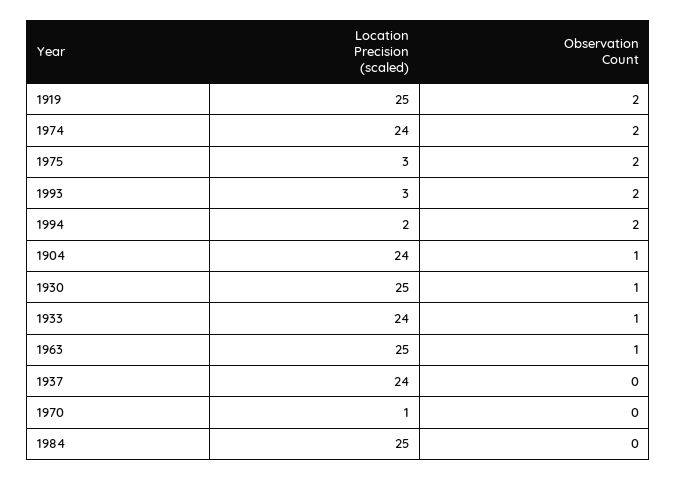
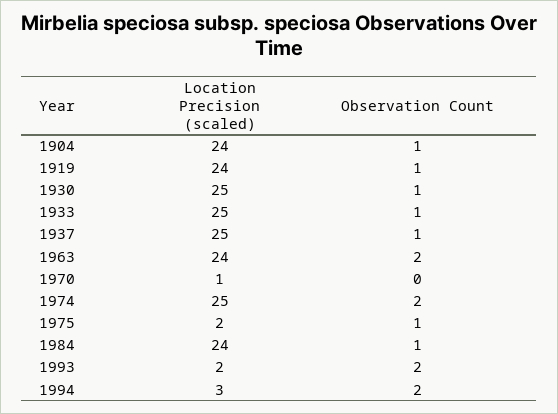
Location Precision (scaled), 1919: 25 -> 24
Observation Count, 1919: 2 -> 1
Location Precision (scaled), 1974: 24 -> 25
Location Precision (scaled), 1975: 3 -> 2
Observation Count, 1975: 2 -> 1
Location Precision (scaled), 1993: 3 -> 2
Location Precision (scaled), 1994: 2 -> 3
Location Precision (scaled), 1933: 24 -> 25
Location Precision (scaled), 1963: 25 -> 24
Observation Count, 1963: 1 -> 2
Location Precision (scaled), 1937: 24 -> 25
Observation Count, 1937: 0 -> 1
Location Precision (scaled), 1984: 25 -> 24
Observation Count, 1984: 0 -> 1

